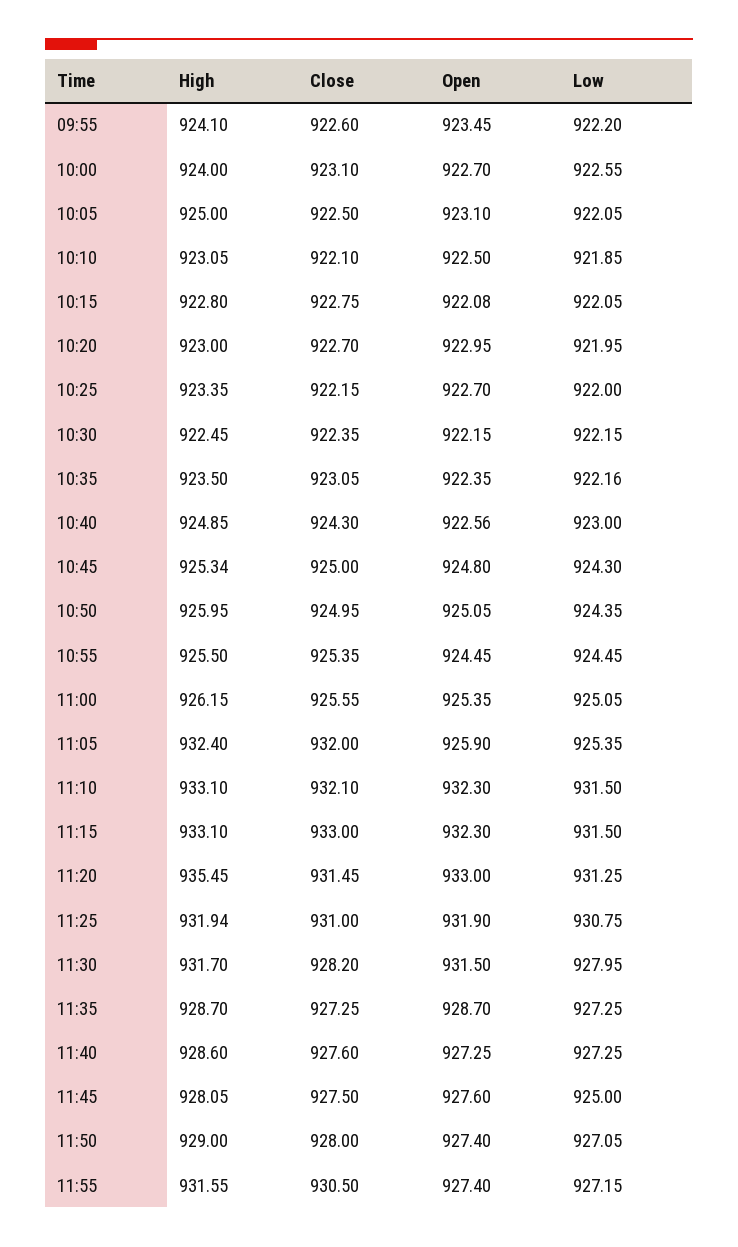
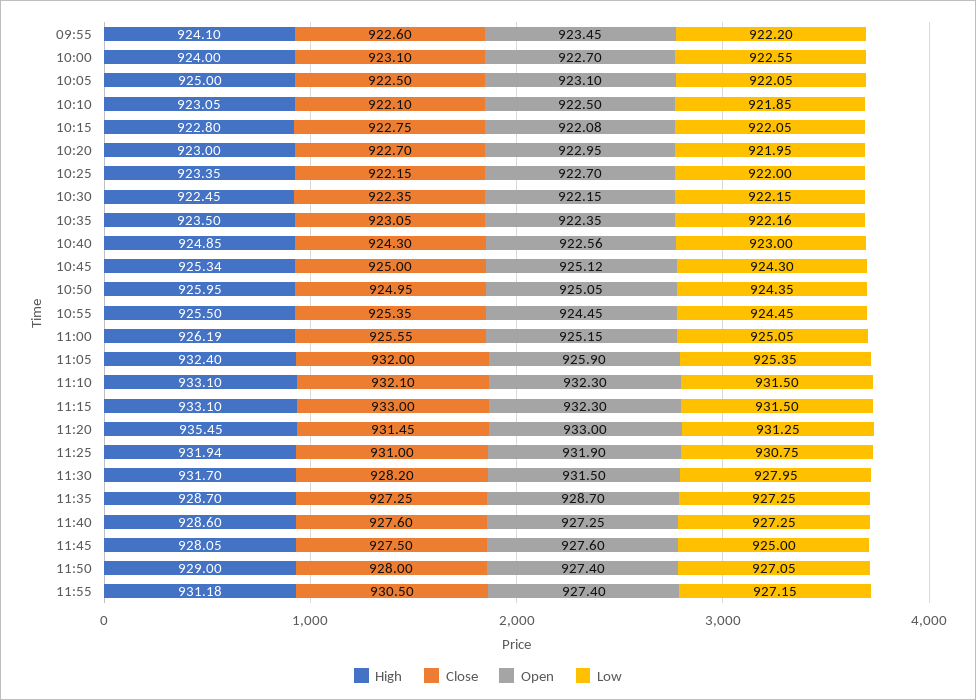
Open, 10:45: 924.8 -> 925.12
High, 11:00: 926.15 -> 926.19
Open, 11:00: 925.35 -> 925.15
High, 11:55: 931.55 -> 931.18

